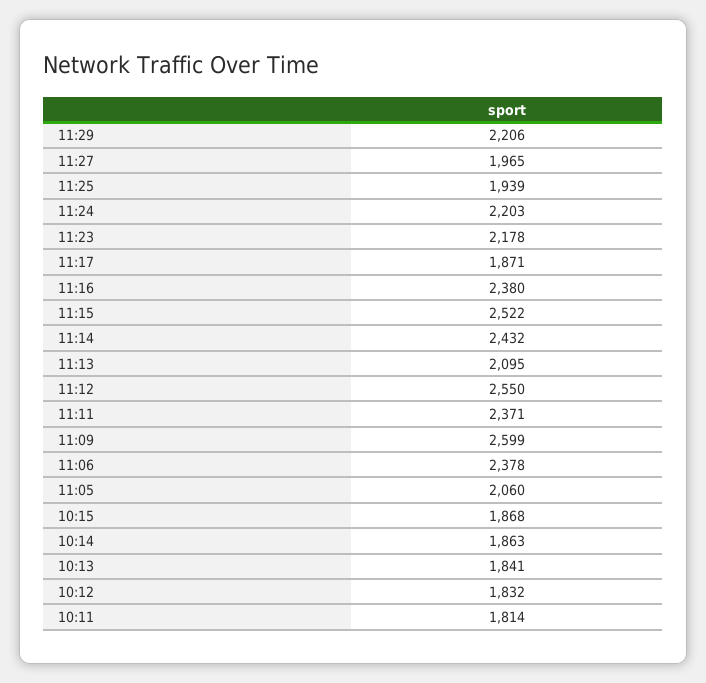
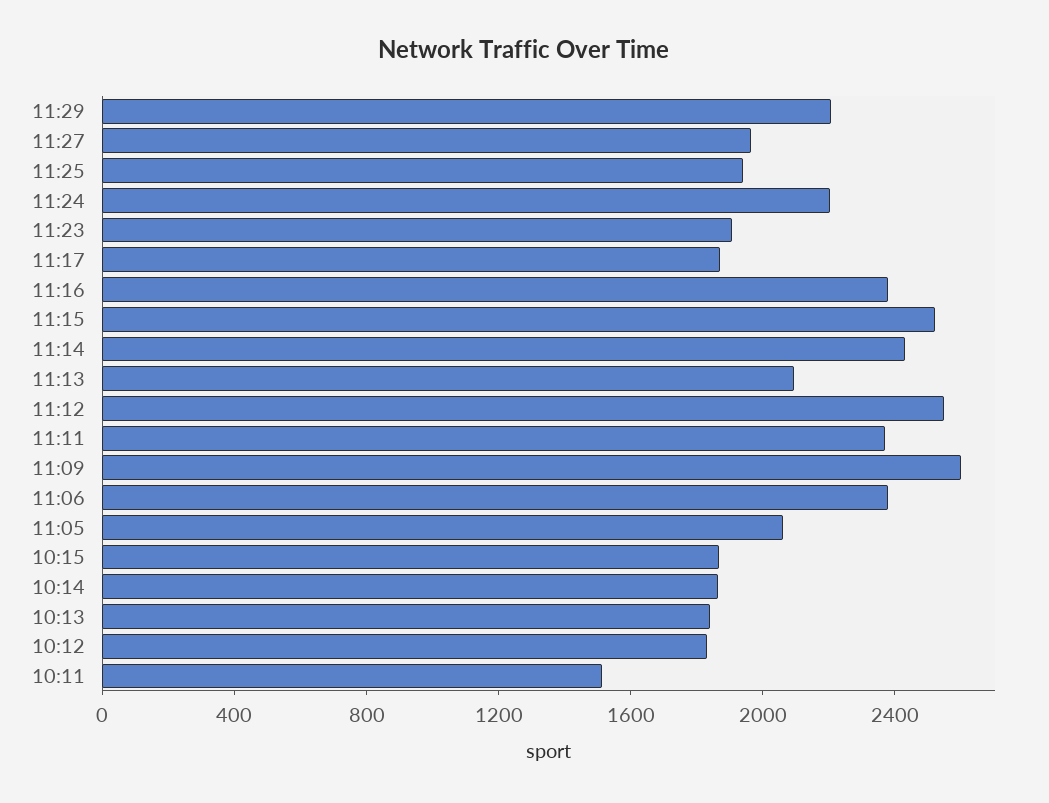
11:23: 2178 -> 1900
10:11: 1814 -> 1500

